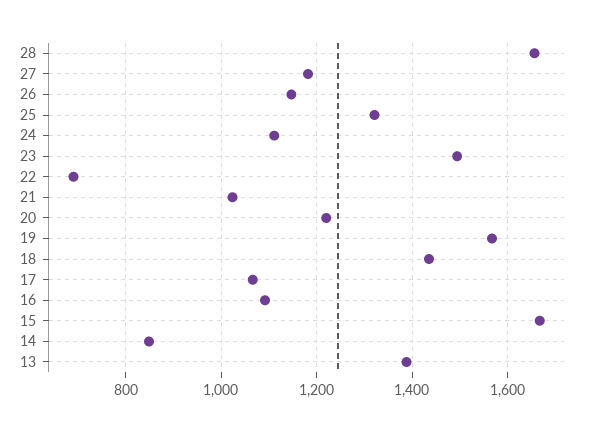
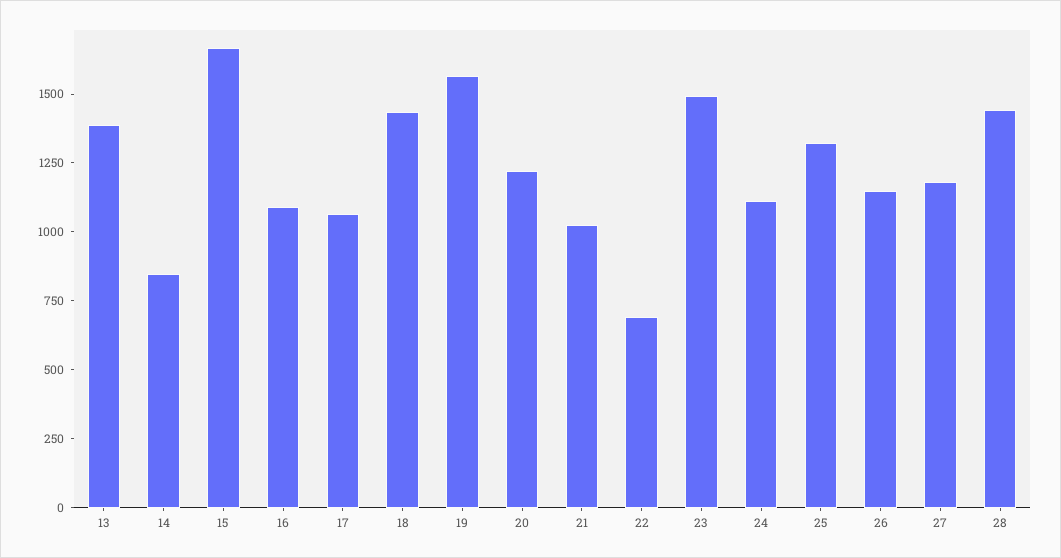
28: 1660 -> 1450

